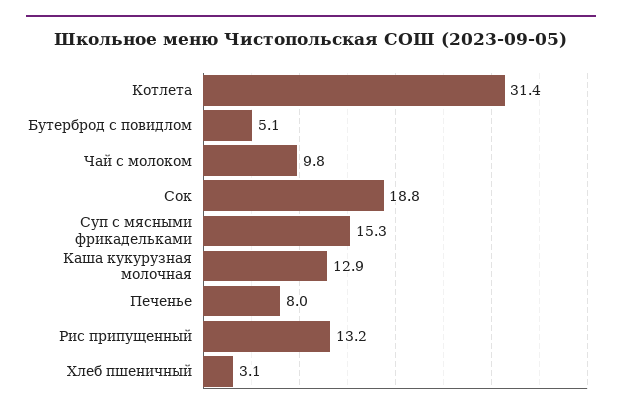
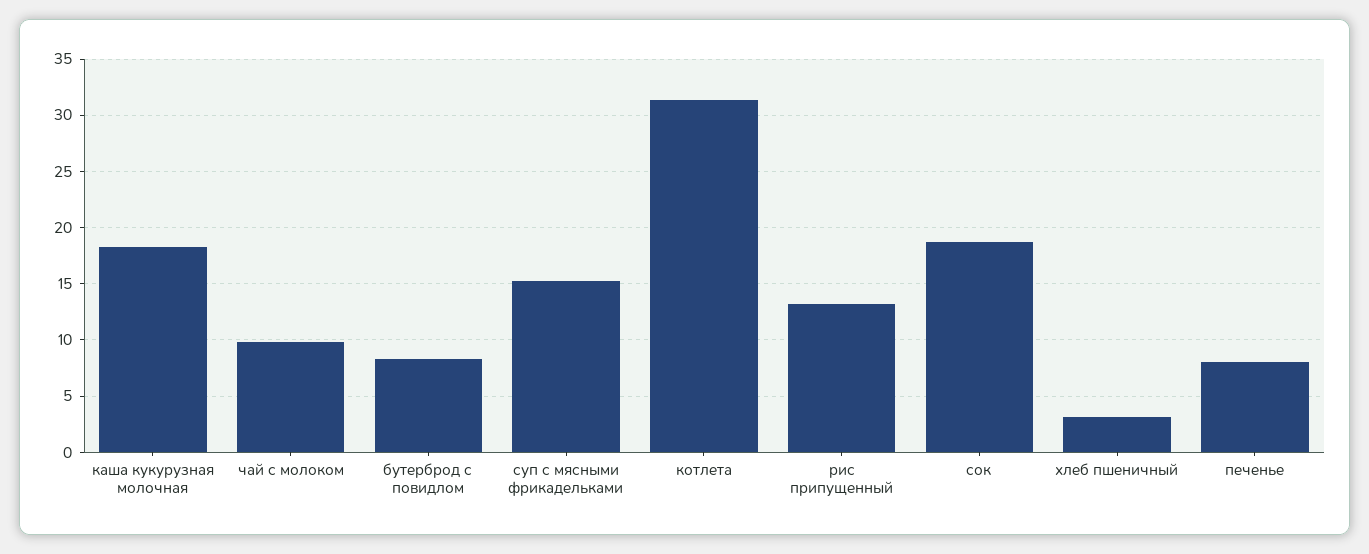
Бутерброд с повидлом: 5.1 -> 8
Каша кукурузная молочная: 12.9 -> 18

